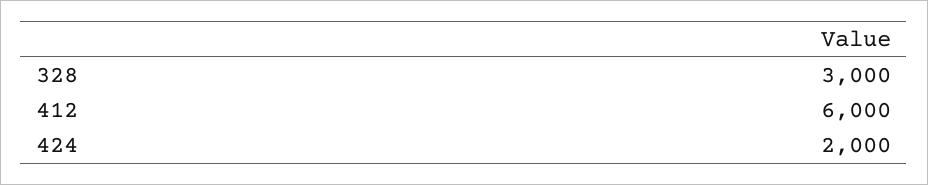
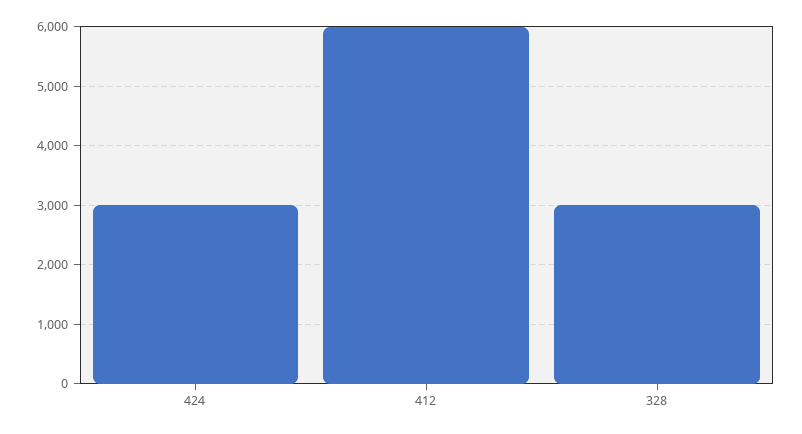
424: 2000 -> 3000

